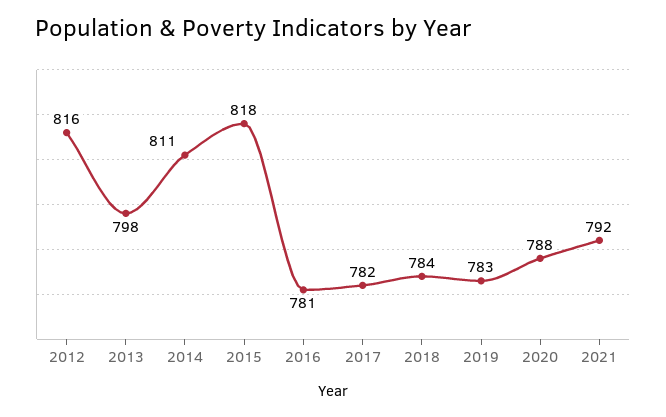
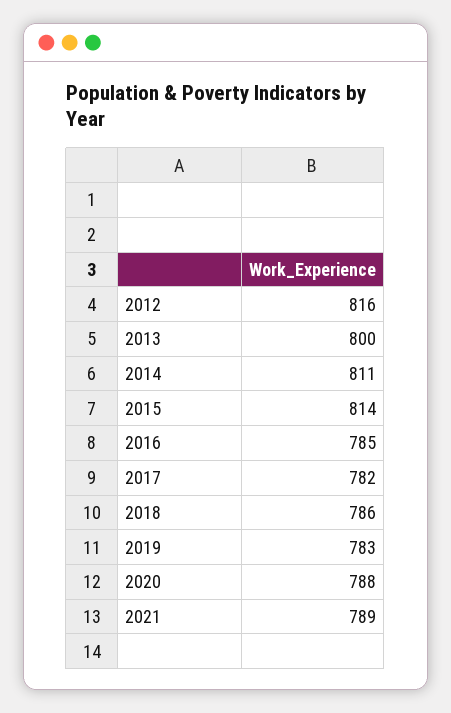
2013: 798 -> 800
2015: 818 -> 814
2016: 781 -> 785
2018: 784 -> 786
2021: 792 -> 789

